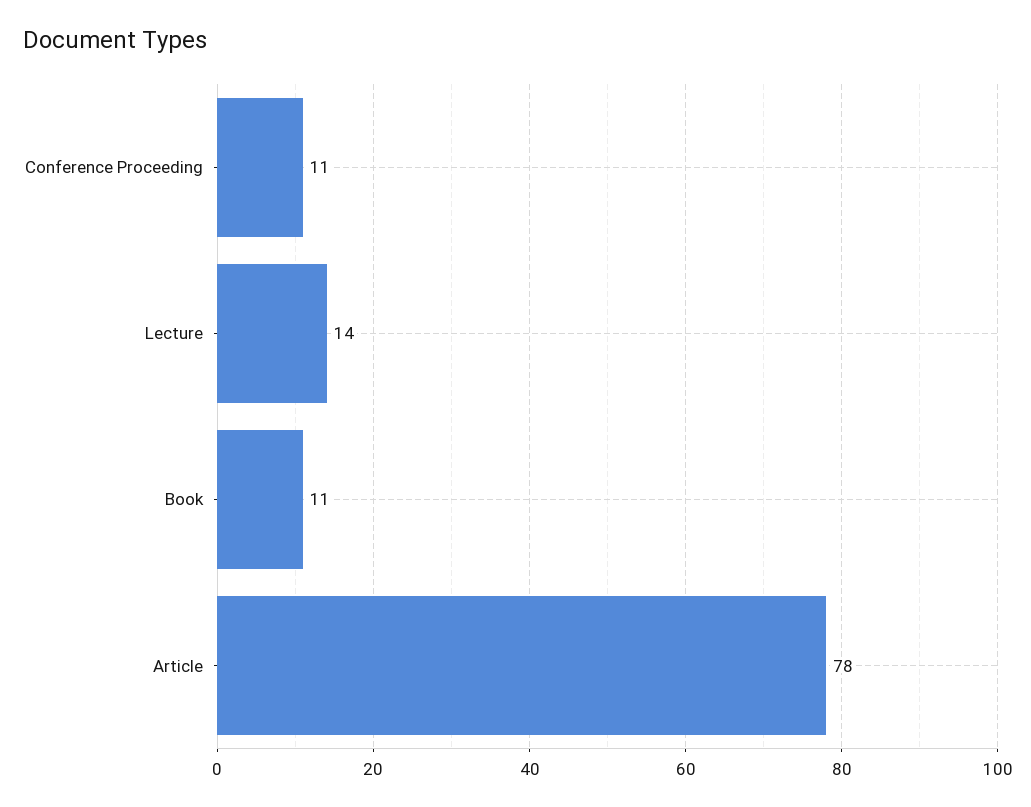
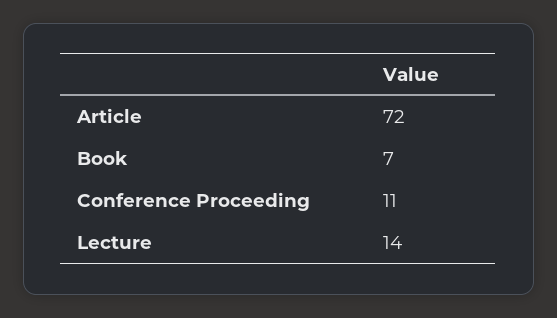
Book: 11 -> 7
Article: 78 -> 72

